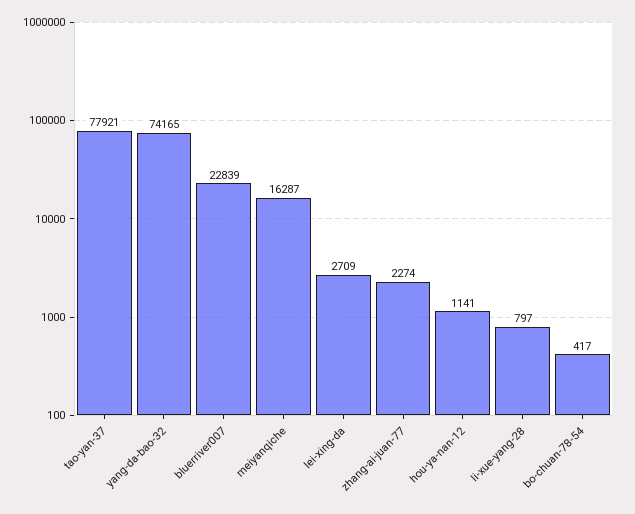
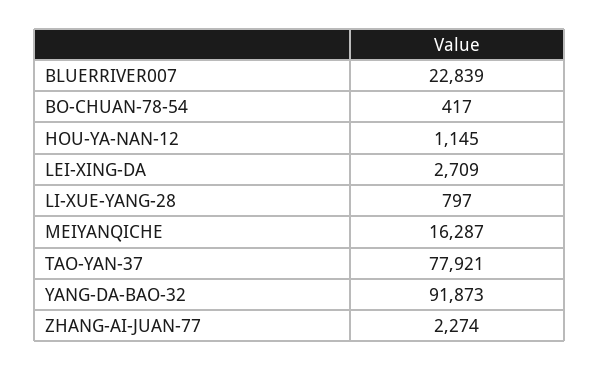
yang-da-bao-32: 74165 -> 91873
hou-ya-nan-12: 1141 -> 1145

